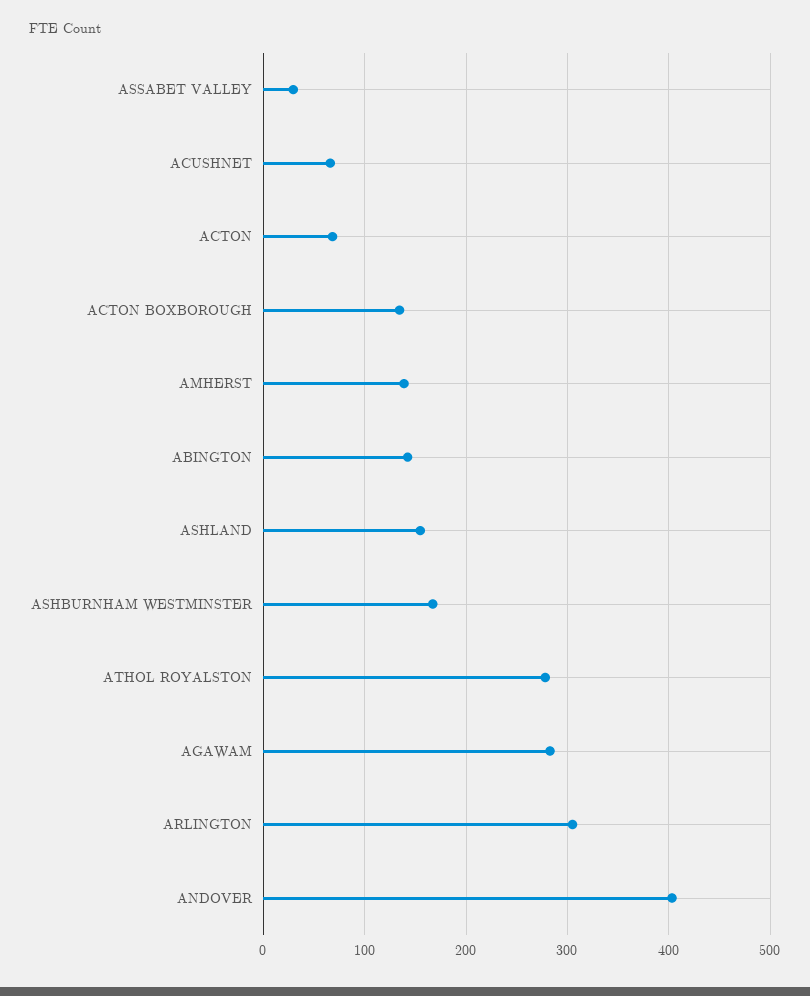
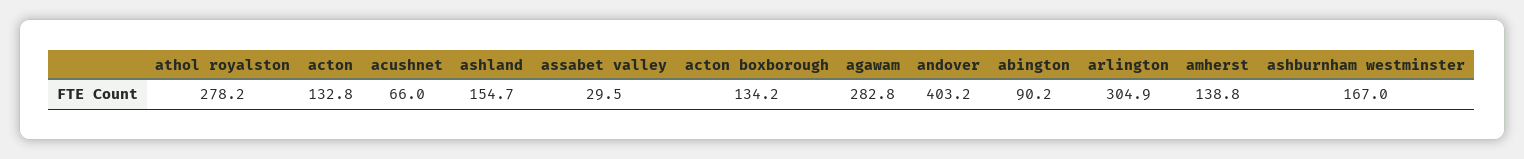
ACTON: 70 -> 132.8
ABINGTON: 140 -> 90.2

